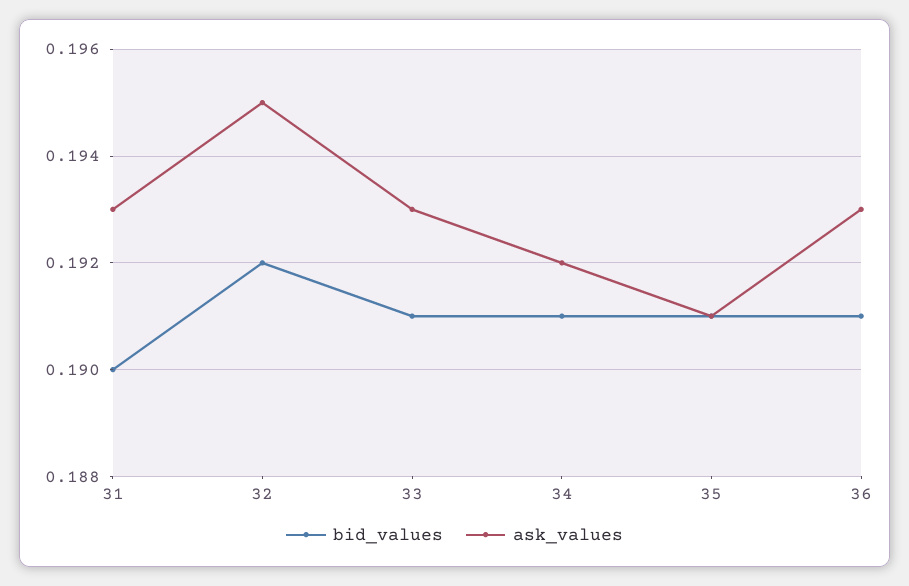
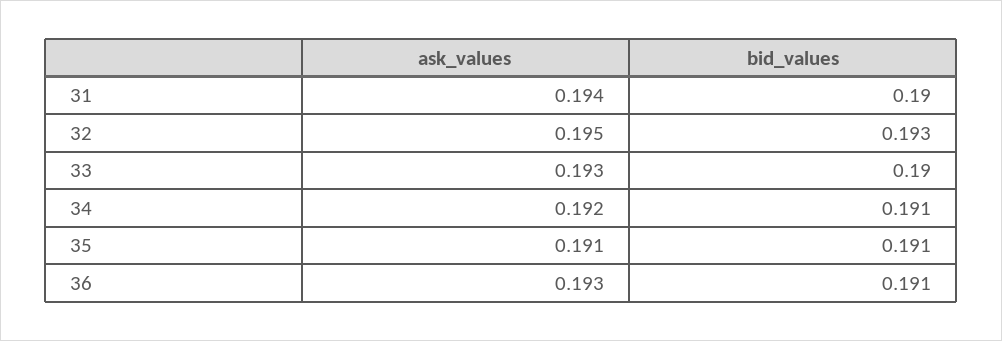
ask_values, 31: 0.193 -> 0.194
bid_values, 32: 0.192 -> 0.193
bid_values, 33: 0.191 -> 0.19

